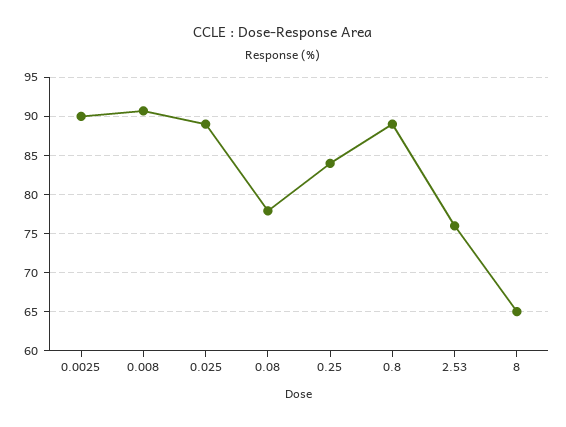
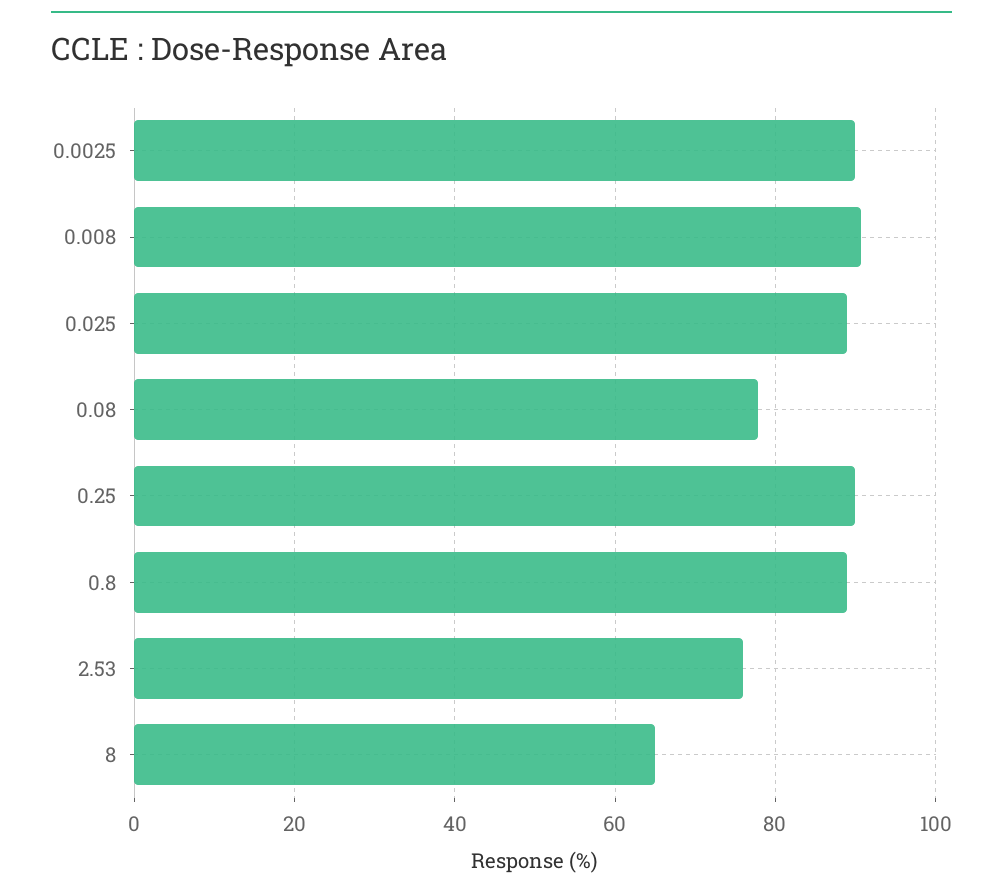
0.25: 84 -> 90

